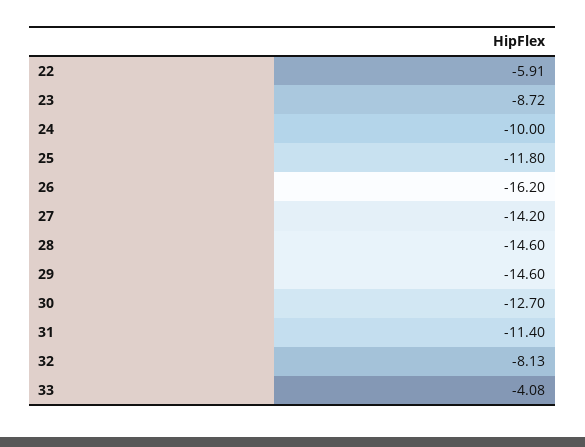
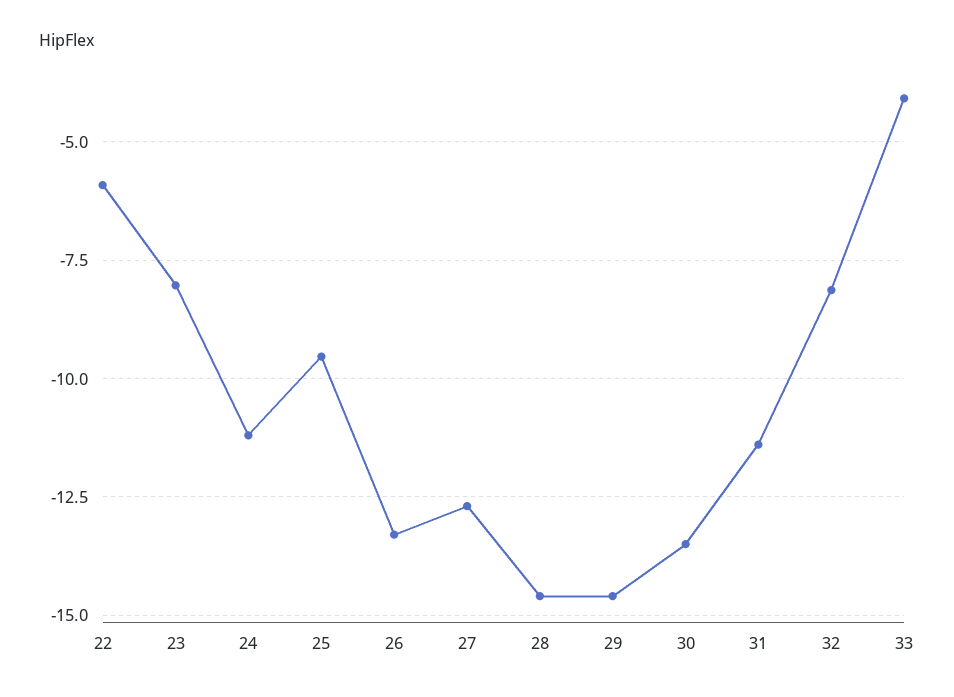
23: -8.72 -> -8
24: -10 -> -11.25
25: -11.8 -> -9.5
26: -16.2 -> -13.25
27: -14.2 -> -12.75
30: -12.7 -> -13.5

